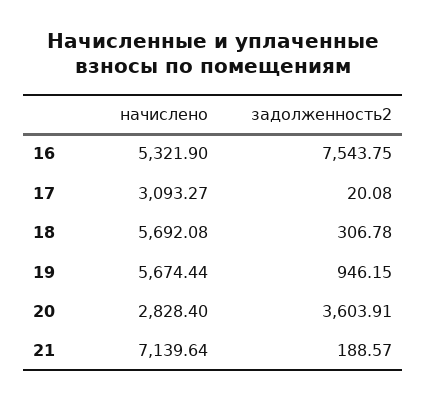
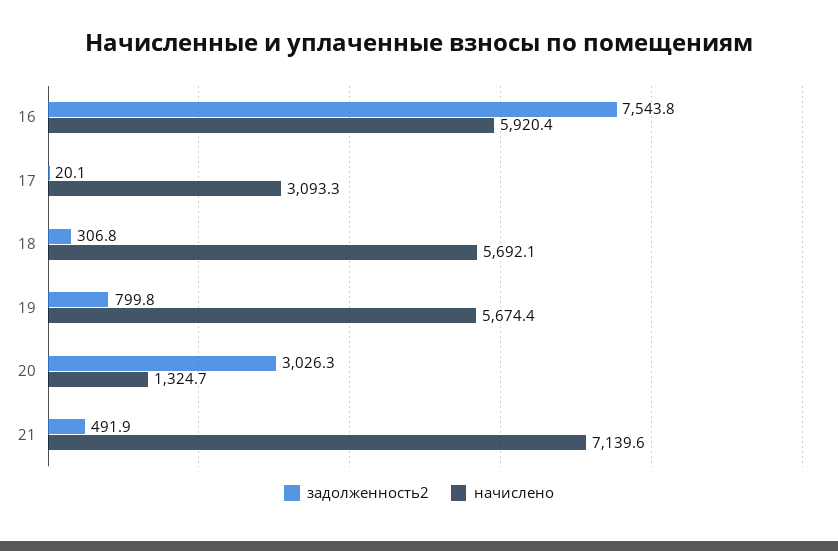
начислено, 16: 5321.9 -> 5920.4
задолженность2, 19: 946.15 -> 799.8
начислено, 20: 2828.4 -> 1324.7
задолженность2, 20: 3603.91 -> 3026.3
задолженность2, 21: 188.57 -> 491.9

